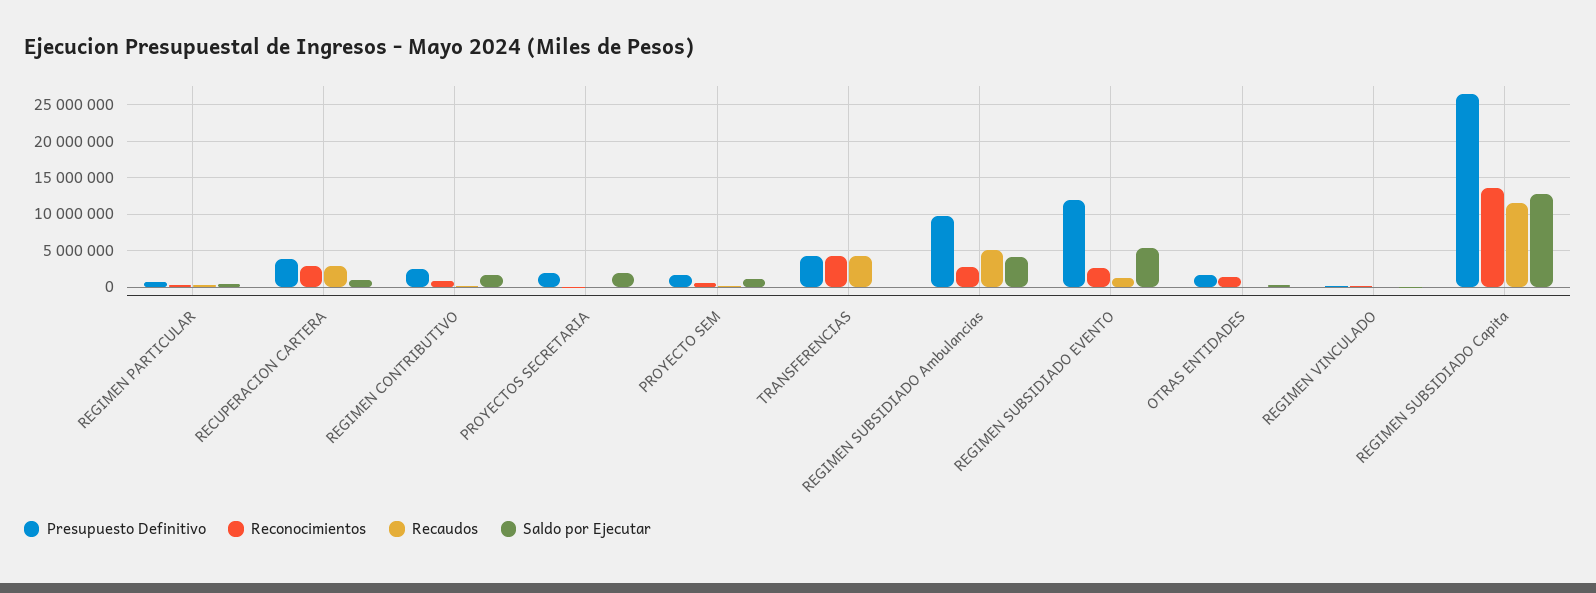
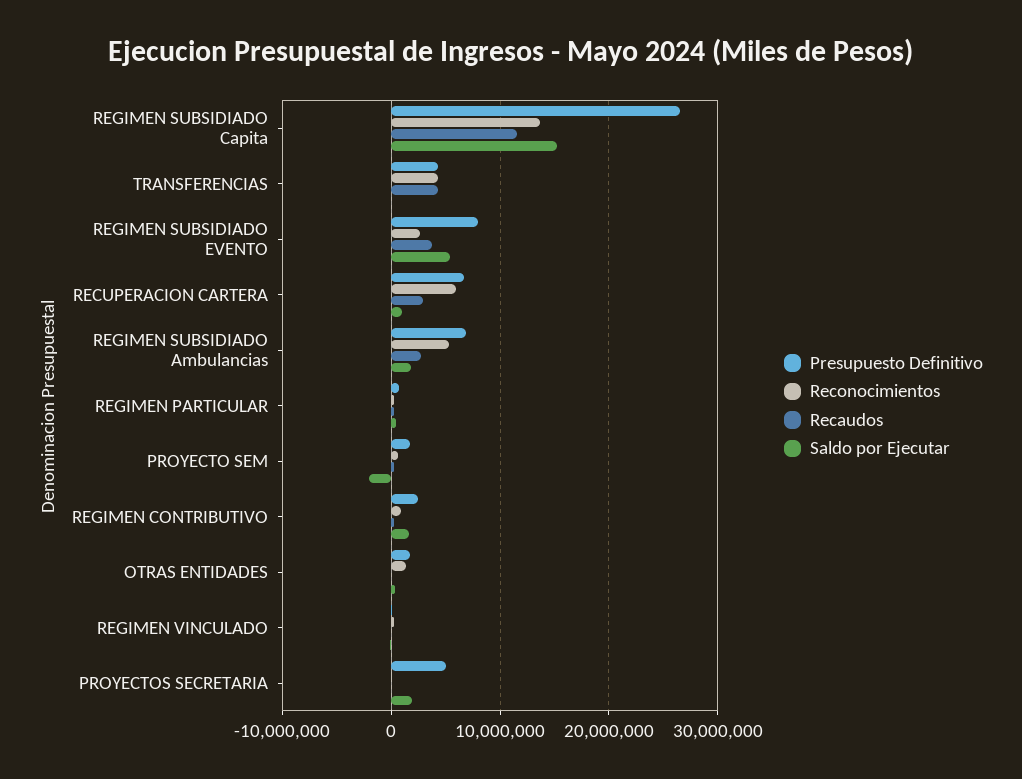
Presupuesto Definitivo, RECUPERACION CARTERA: 4000000 -> 7000000
Reconocimientos, RECUPERACION CARTERA: 3000000 -> 6000000
Presupuesto Definitivo, PROYECTOS SECRETARIA: 2000000 -> 5000000
Saldo por Ejecutar, PROYECTO SEM: 1000000 -> -2000000
Presupuesto Definitivo, REGIMEN SUBSIDIADO Ambulancias: 10000000 -> 7000000
Reconocimientos, REGIMEN SUBSIDIADO Ambulancias: 3000000 -> 5000000
Recaudos, REGIMEN SUBSIDIADO Ambulancias: 5000000 -> 3000000
Saldo por Ejecutar, REGIMEN SUBSIDIADO Ambulancias: 4000000 -> 2000000
Presupuesto Definitivo, REGIMEN SUBSIDIADO EVENTO: 12000000 -> 8000000
Recaudos, REGIMEN SUBSIDIADO EVENTO: 1000000 -> 4000000
Saldo por Ejecutar, REGIMEN SUBSIDIADO Capita: 13000000 -> 15000000

